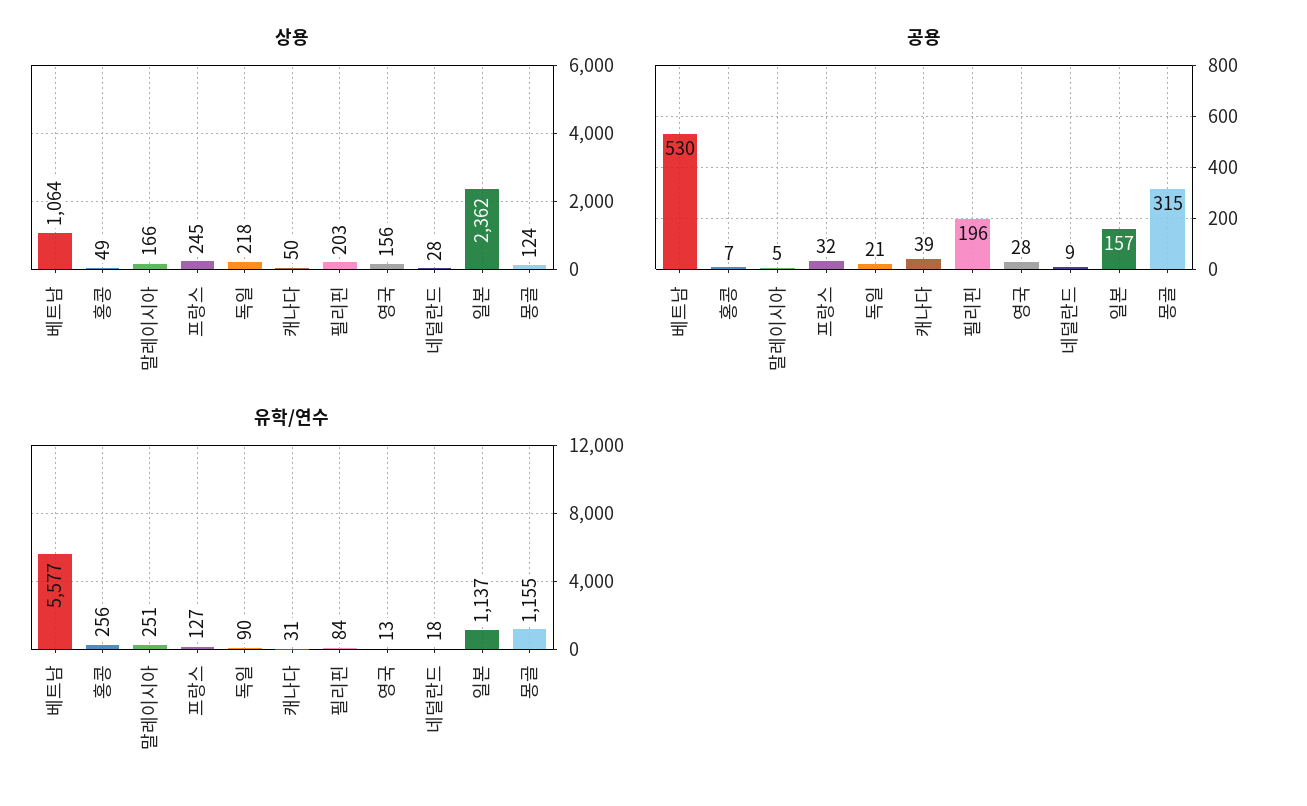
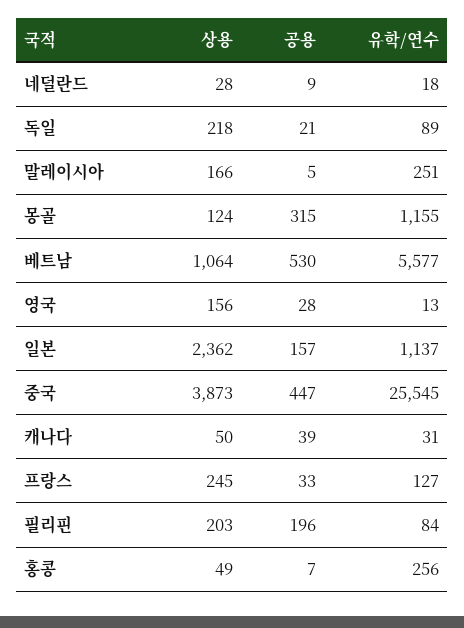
공용, 프랑스: 32 -> 33
유학/연수, 독일: 90 -> 89
상용, 중국: none -> 3873
공용, 중국: none -> 447
유학/연수, 중국: none -> 25545

